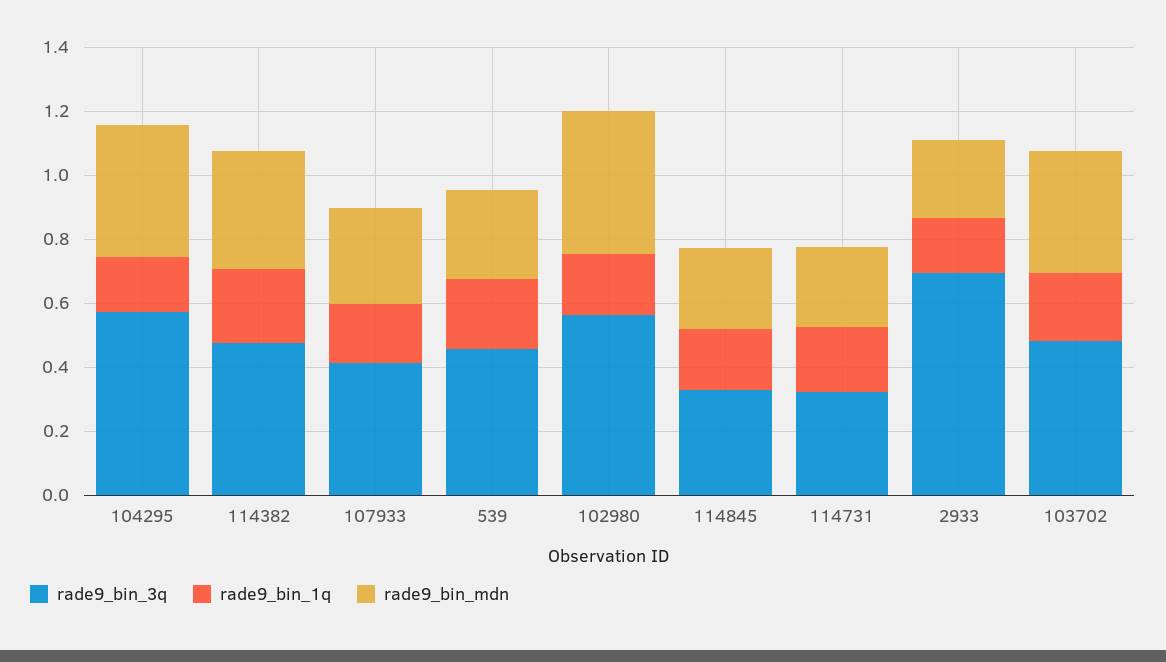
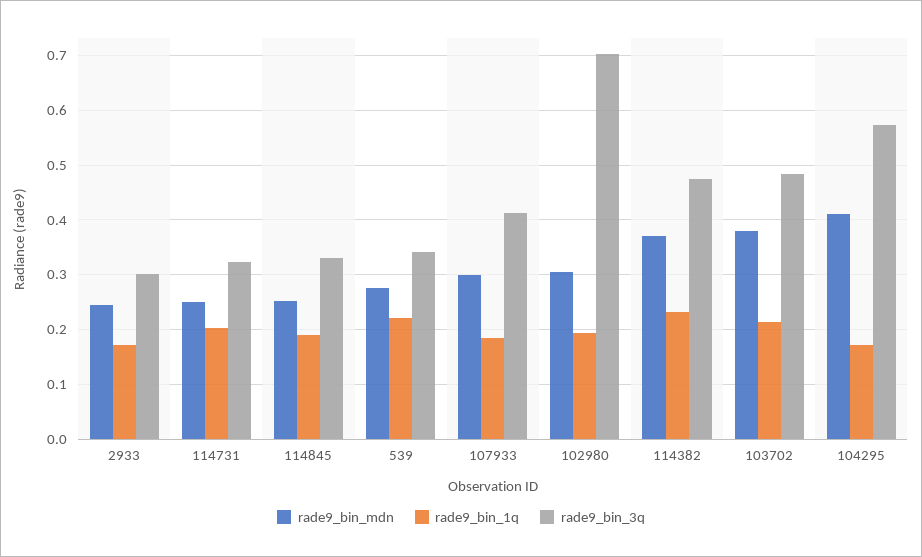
rade9_bin_3q, 539: 0.45 -> 0.34
rade9_bin_3q, 102980: 0.55 -> 0.7
rade9_bin_mdn, 102980: 0.45 -> 0.3
rade9_bin_3q, 2933: 0.7 -> 0.3

